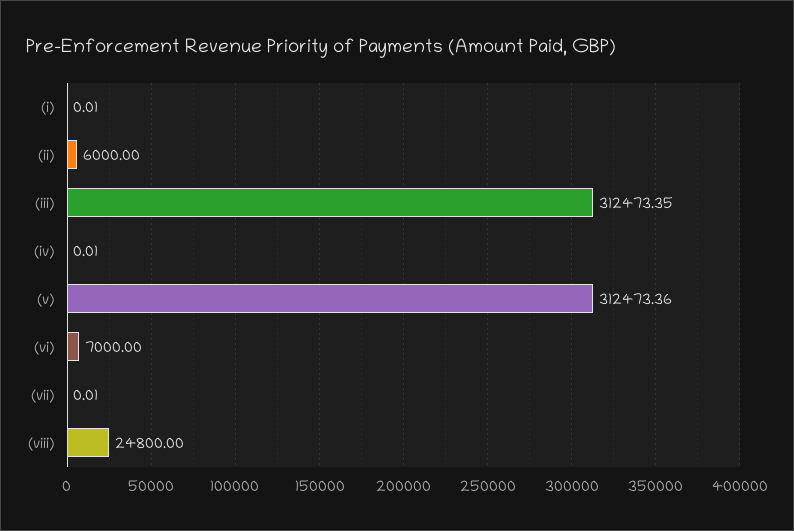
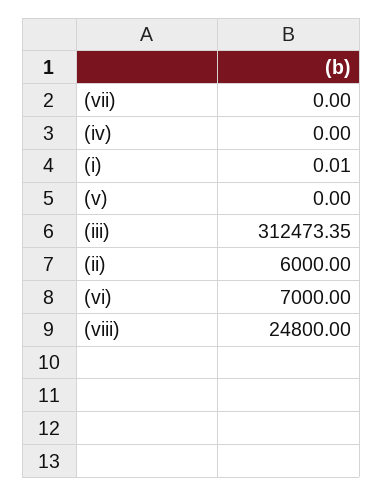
(iv): 0.01 -> 0
(v): 312473.36 -> 0
(vii): 0.01 -> 0

